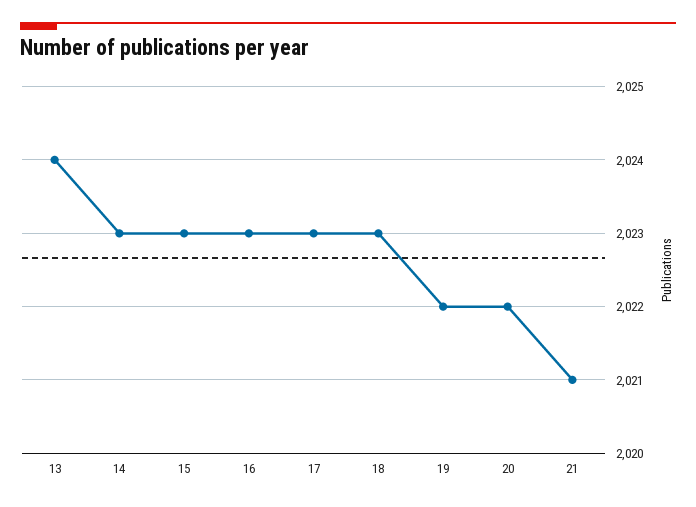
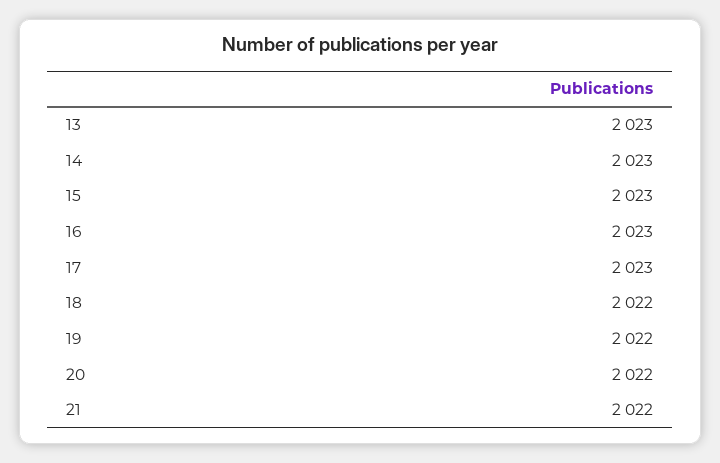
13: 2024 -> 2023
18: 2023 -> 2022
21: 2021 -> 2022

